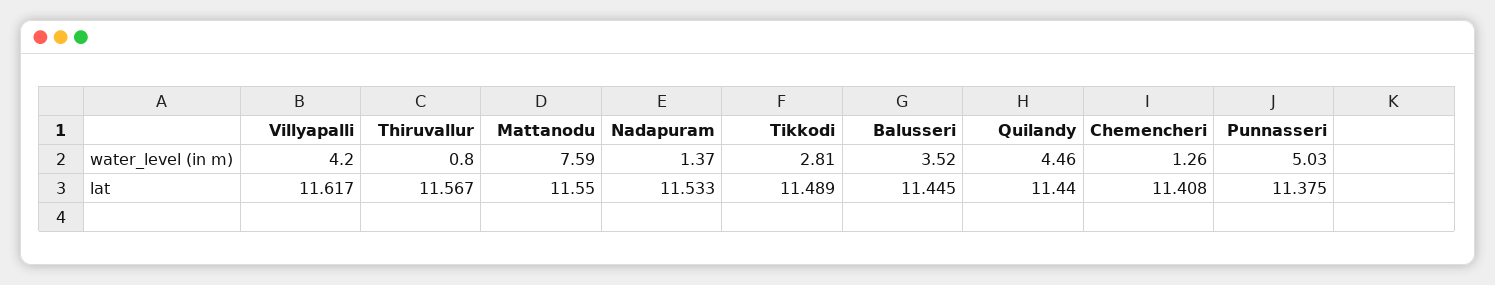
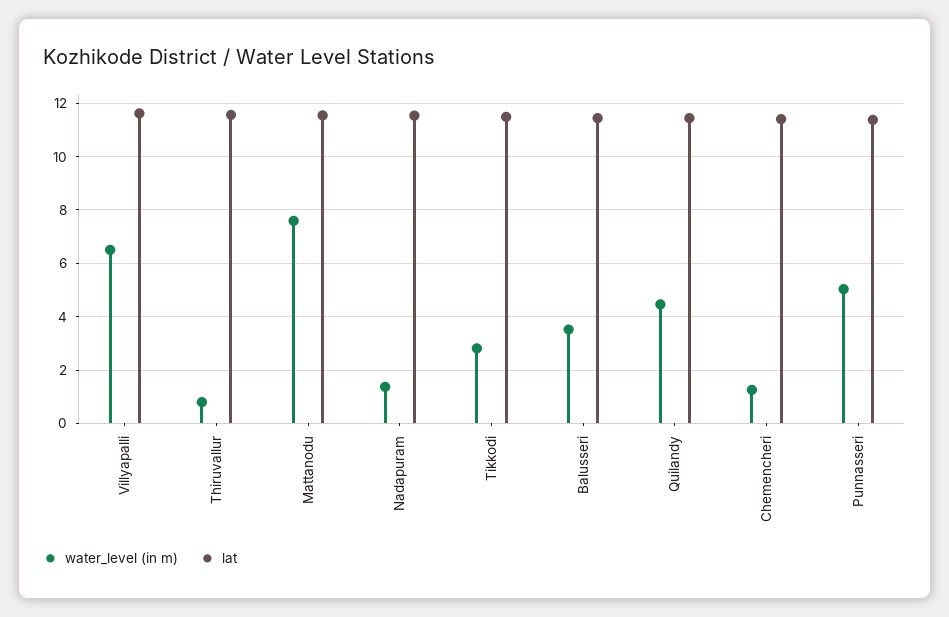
water_level (in m), Villyapalli: 4.2 -> 6.5

